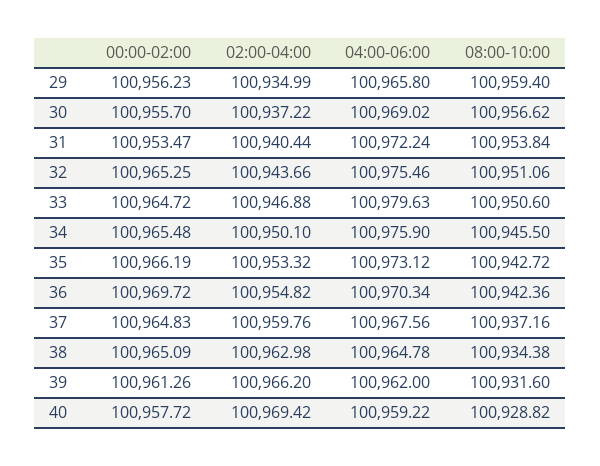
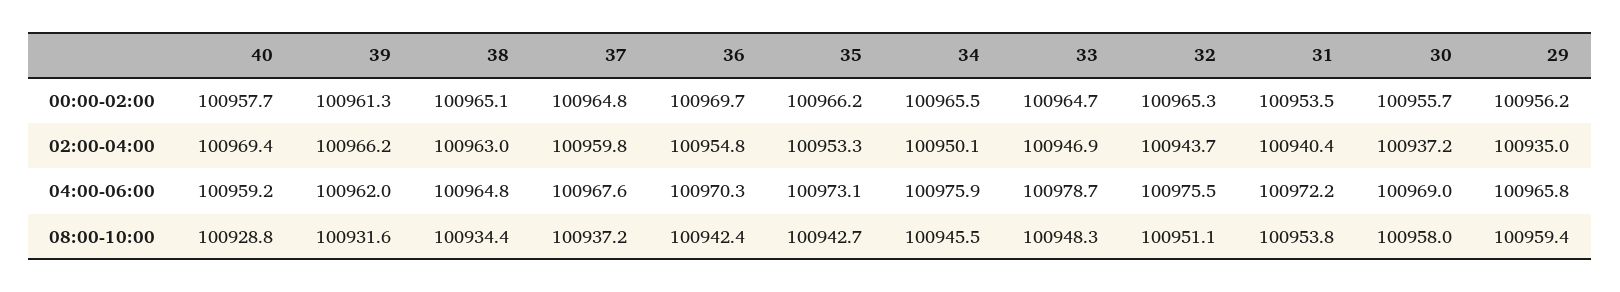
08:00-10:00, 30: 100956.62 -> 100958
04:00-06:00, 33: 100979.63 -> 100978.7
08:00-10:00, 33: 100950.6 -> 100948.3

